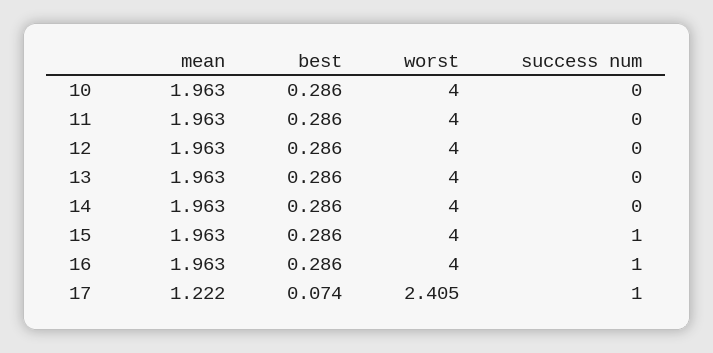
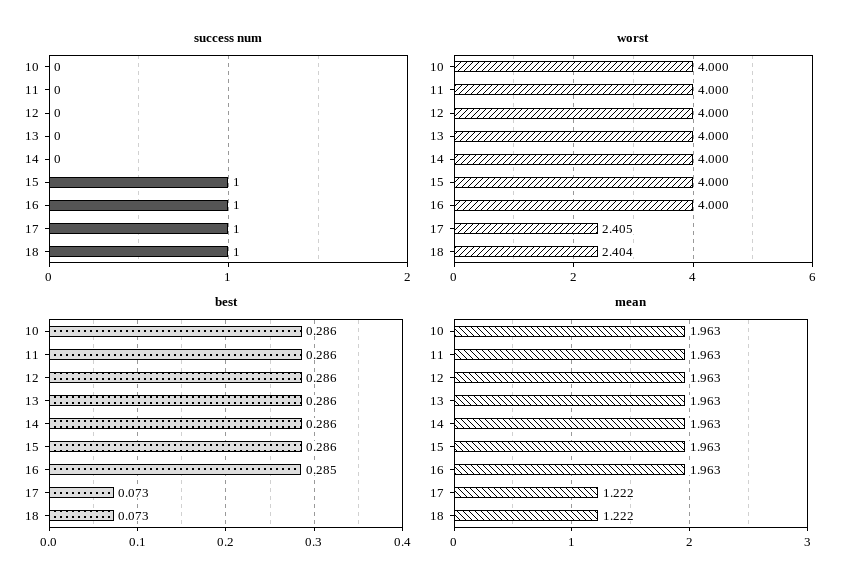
best, 16: 0.286 -> 0.285
best, 17: 0.074 -> 0.073
success num, 18: none -> 1
worst, 18: none -> 2.404
best, 18: none -> 0.073
mean, 18: none -> 1.222

